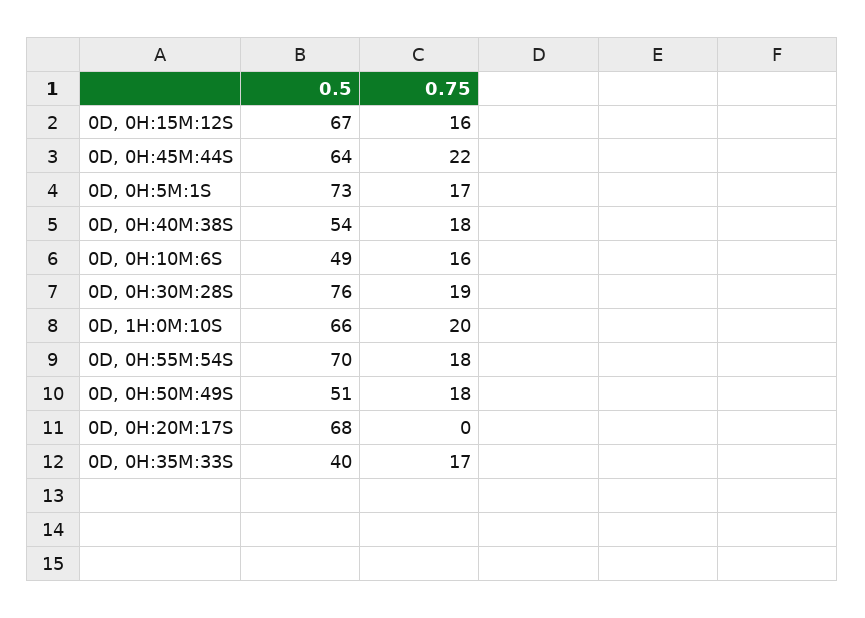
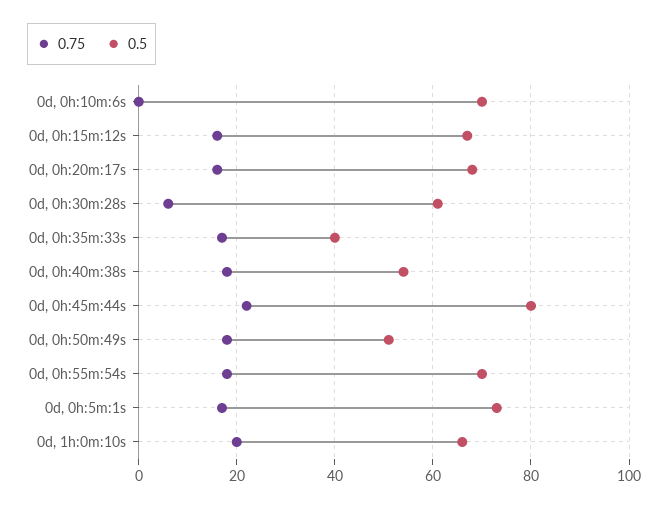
0.5, 0D, 0H:45M:44S: 64 -> 80
0.5, 0D, 0H:10M:6S: 49 -> 70
0.75, 0D, 0H:10M:6S: 16 -> 0
0.5, 0D, 0H:30M:28S: 76 -> 60
0.75, 0D, 0H:30M:28S: 19 -> 5
0.75, 0D, 0H:20M:17S: 0 -> 15

